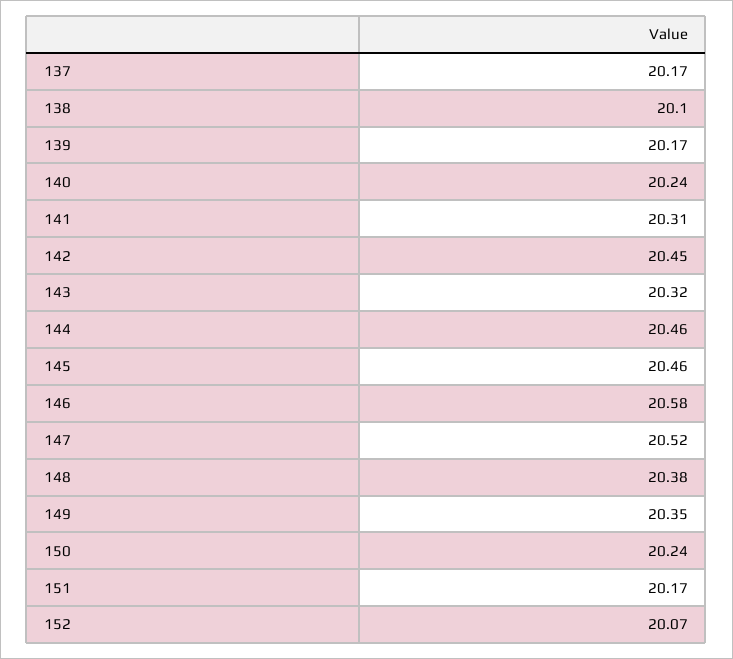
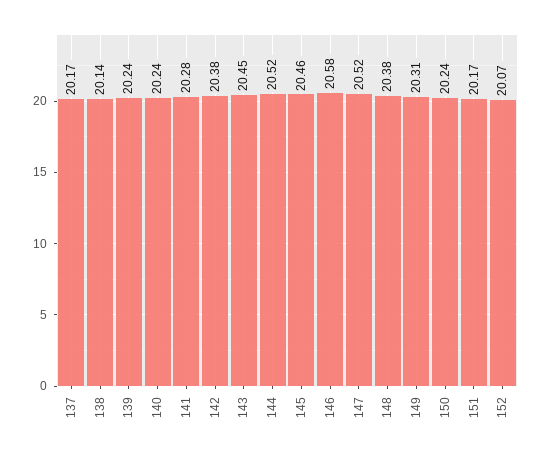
138: 20.1 -> 20.14
139: 20.17 -> 20.24
141: 20.31 -> 20.28
142: 20.45 -> 20.38
143: 20.32 -> 20.45
144: 20.46 -> 20.52
149: 20.35 -> 20.31

